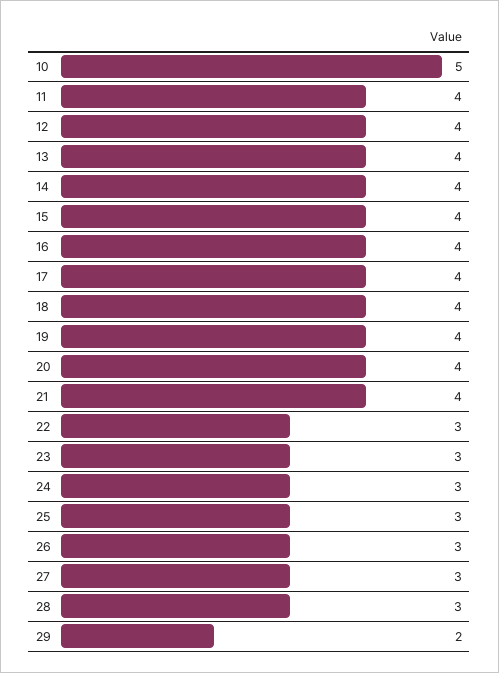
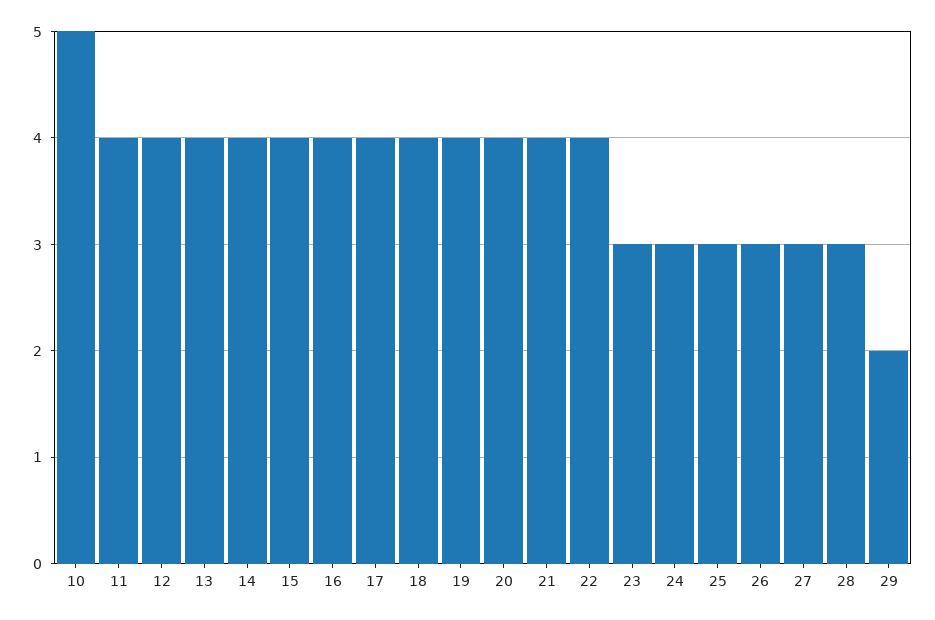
22: 3 -> 4

